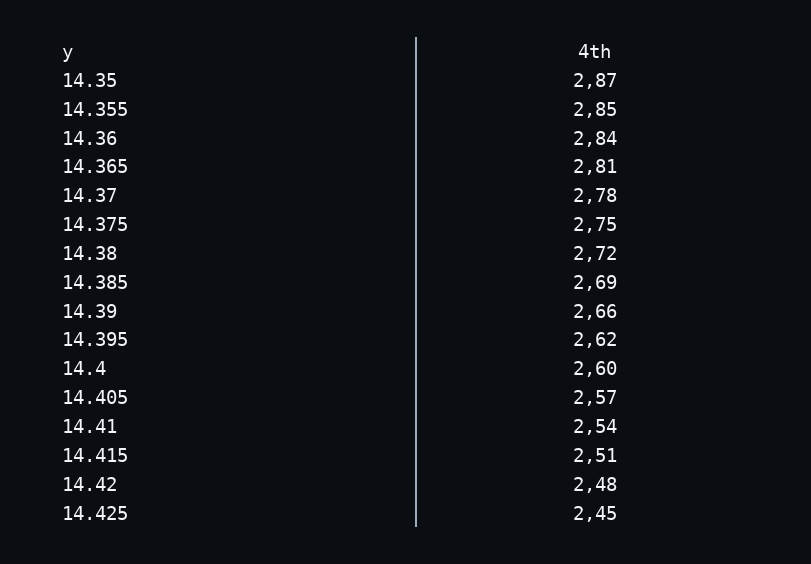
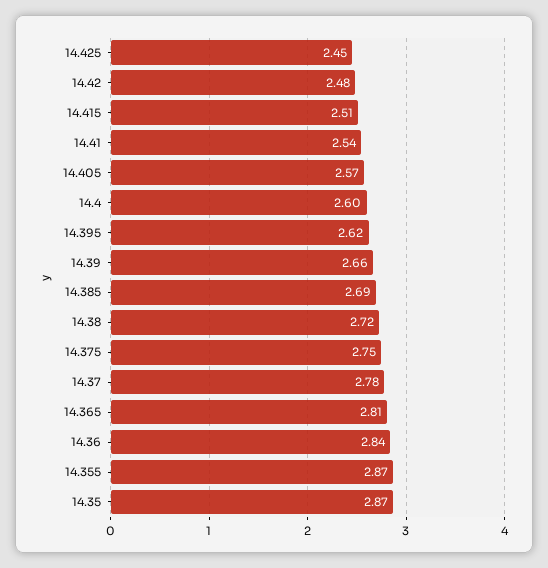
14.355: 2.85 -> 2.87

